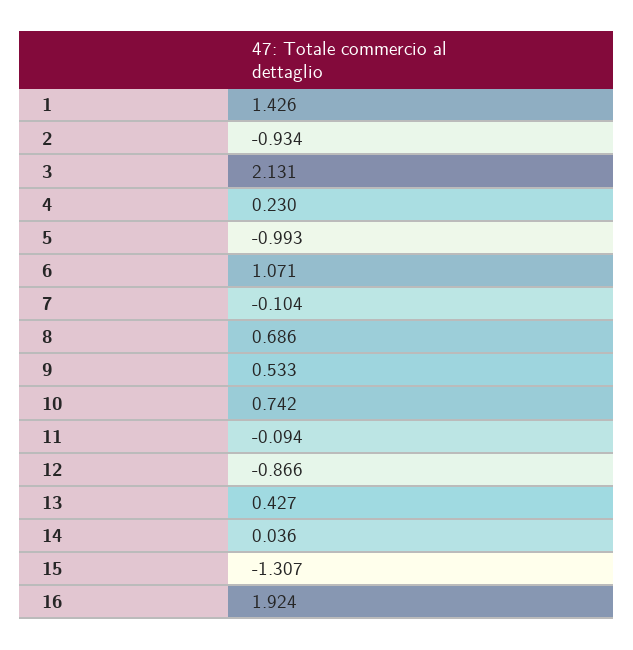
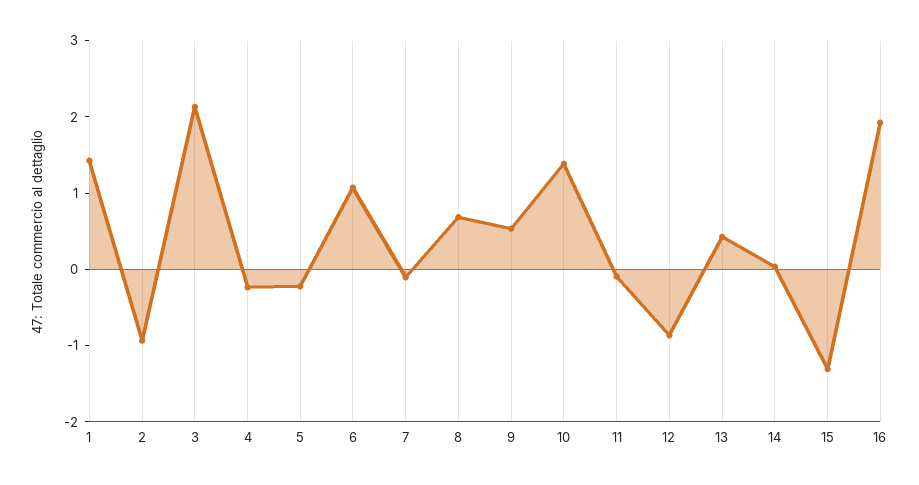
4: 0.23 -> -0.2
5: -0.993 -> -0.2
10: 0.742 -> 1.4

